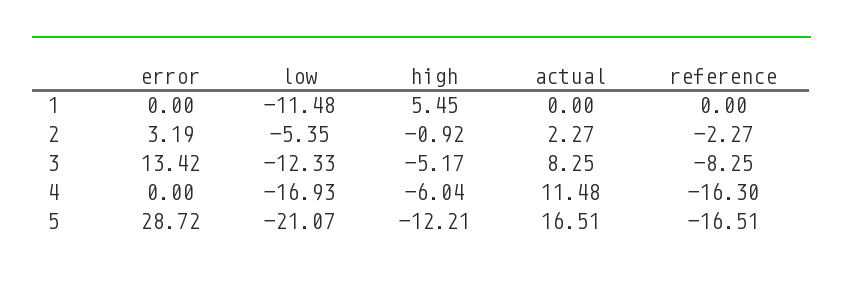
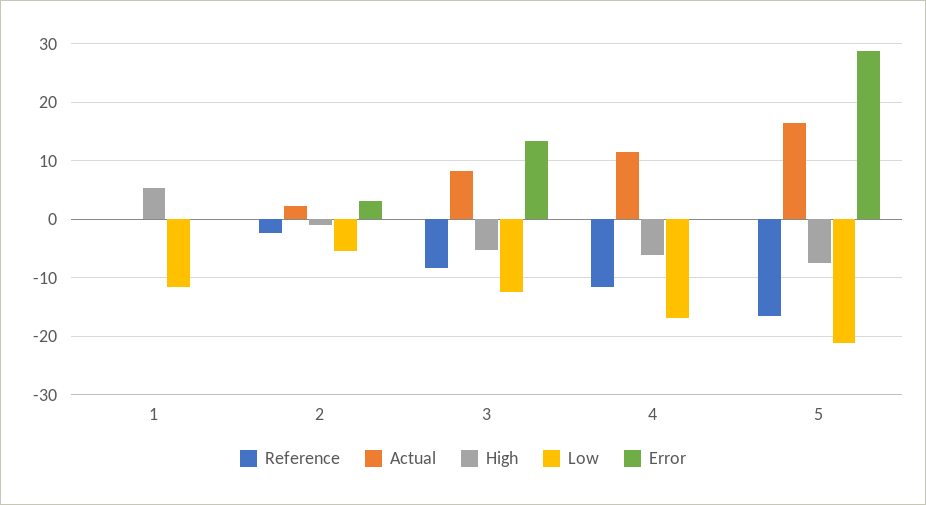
reference, 4: -16.3 -> -12
high, 5: -12.21 -> -8

